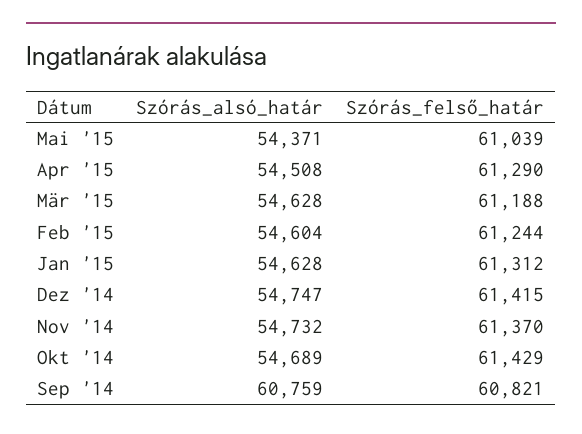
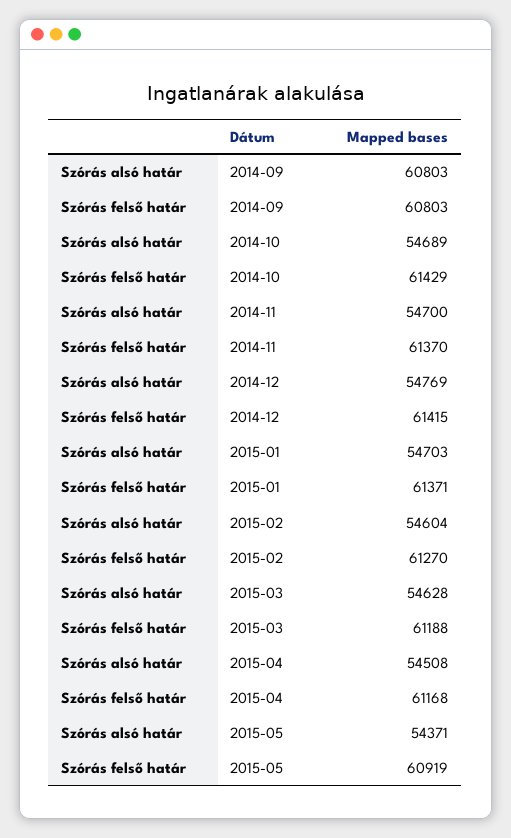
Szórás_felső_határ, Mai '15: 61039 -> 60919
Szórás_felső_határ, Apr '15: 61290 -> 61168
Szórás_felső_határ, Feb '15: 61244 -> 61270
Szórás_alsó_határ, Jan '15: 54628 -> 54703
Szórás_felső_határ, Jan '15: 61312 -> 61371
Szórás_alsó_határ, Dez '14: 54747 -> 54769
Szórás_alsó_határ, Nov '14: 54732 -> 54700
Szórás_alsó_határ, Sep '14: 60759 -> 60803
Szórás_felső_határ, Sep '14: 60821 -> 60803

